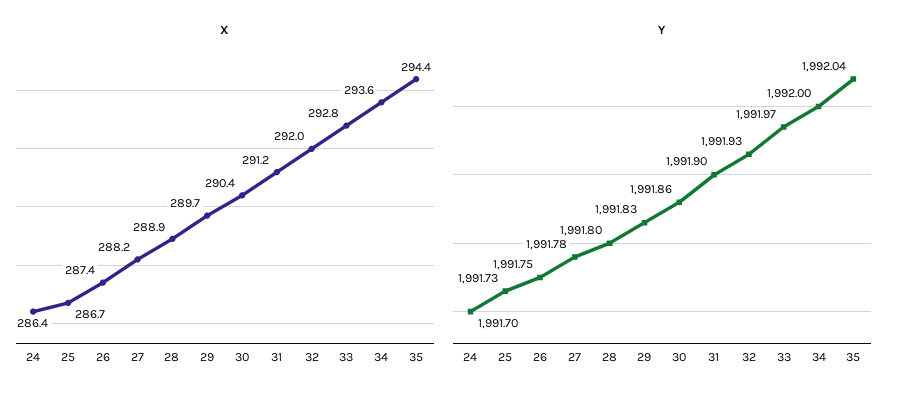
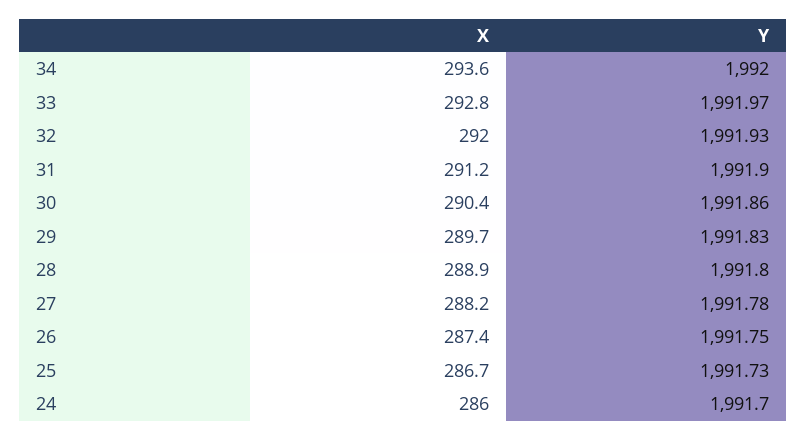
X, 24: 286.4 -> 286
X, 35: 294.4 -> none
Y, 35: 1992.04 -> none

